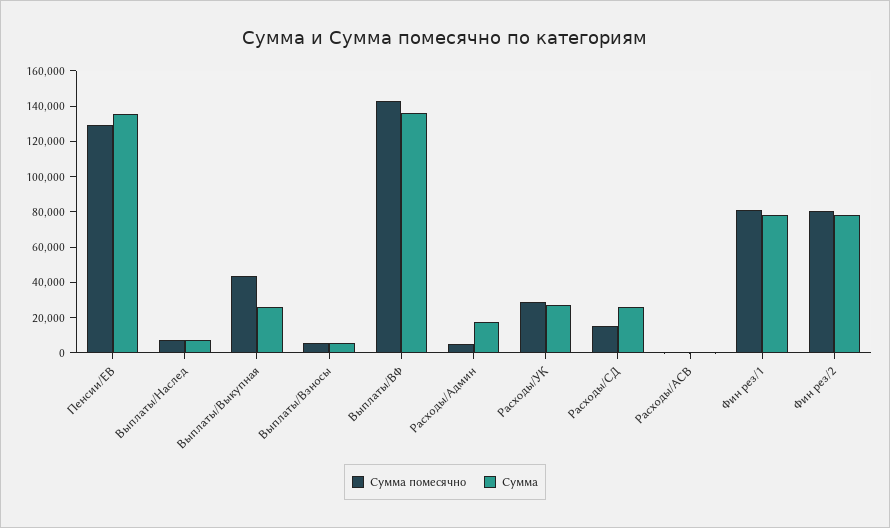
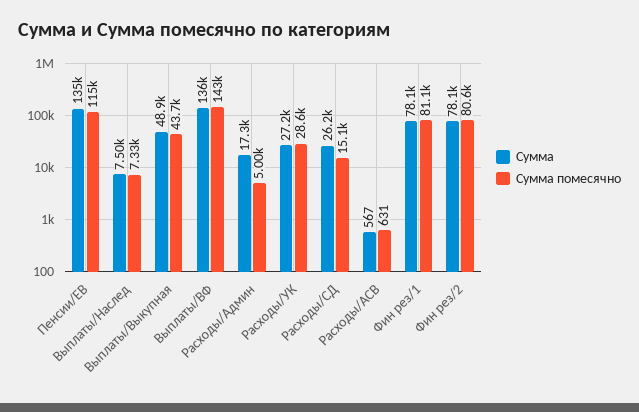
Сумма помесячно, Пенсии/ЕВ: 130000 -> 115000
Сумма, Выплаты/Выкупная: 25000 -> 48900
Сумма помесячно, Выплаты/Взносы: 5000 -> none
Сумма, Выплаты/Взносы: 5000 -> none

